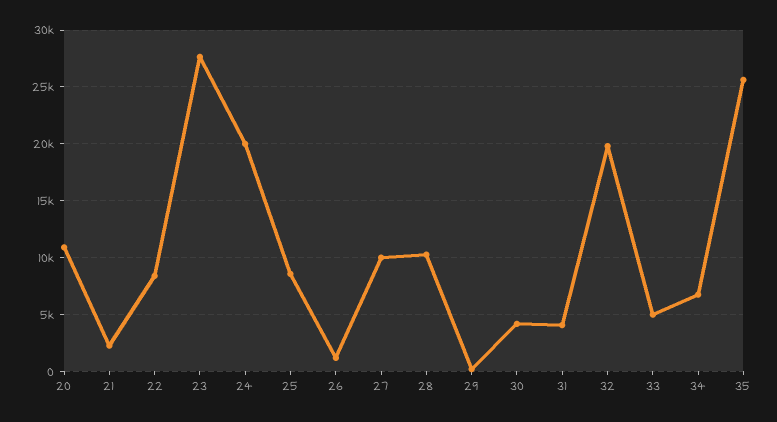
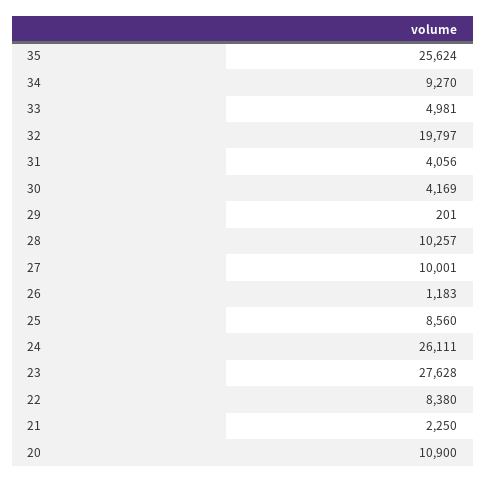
24: 20000 -> 26111
34: 7000 -> 9270

